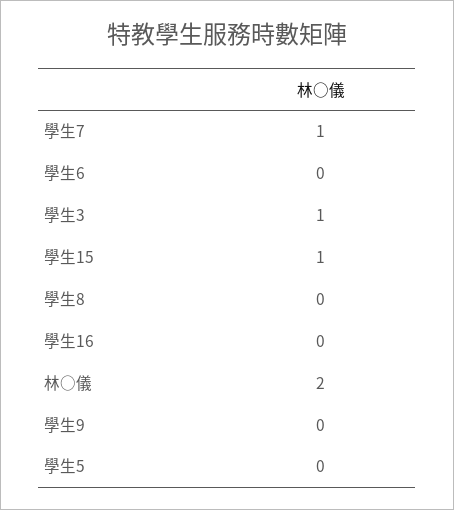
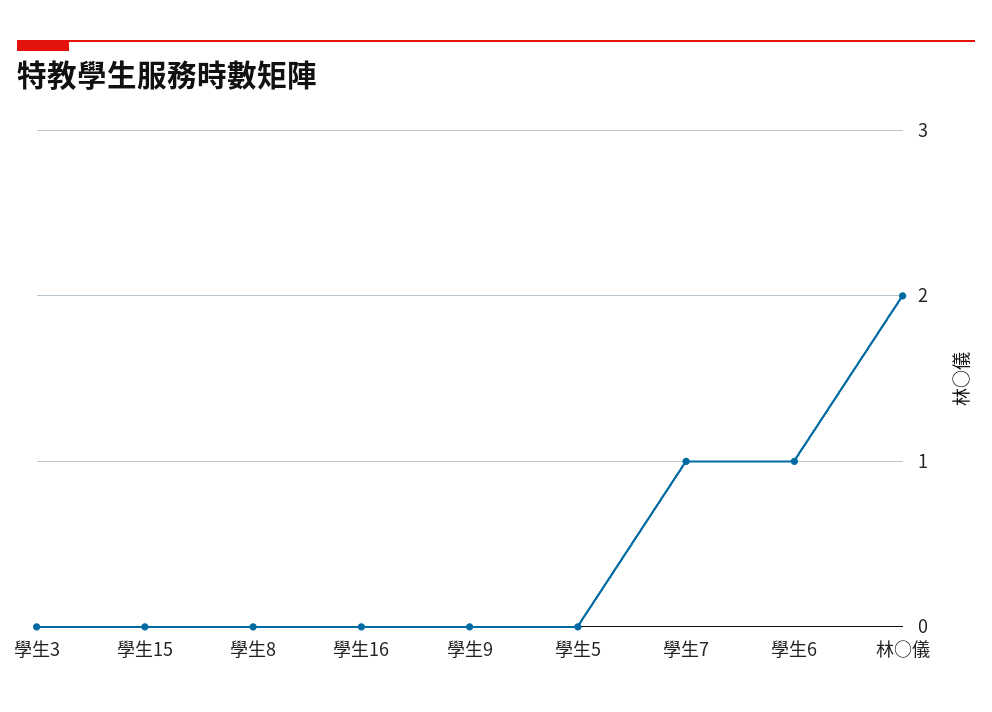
學生6: 0 -> 1
學生3: 1 -> 0
學生15: 1 -> 0

